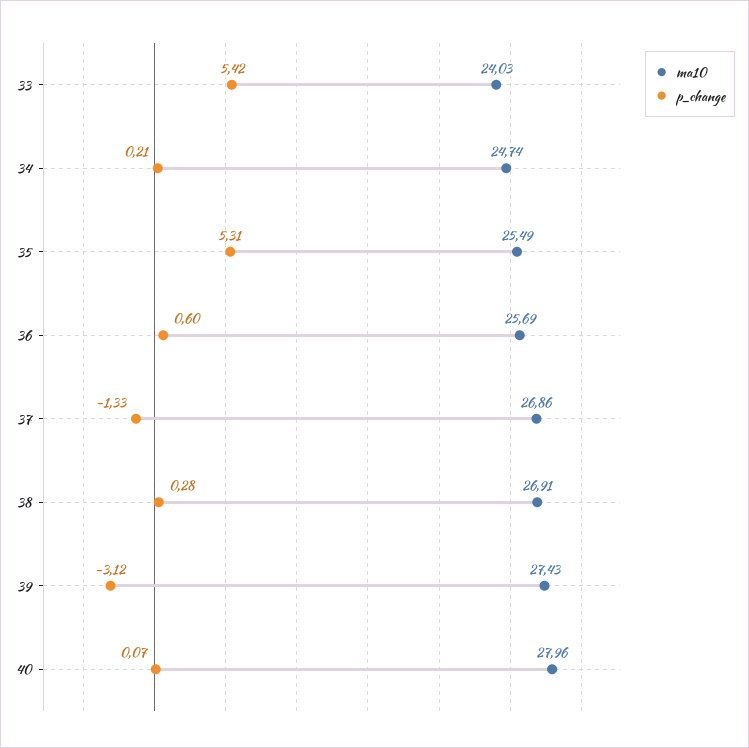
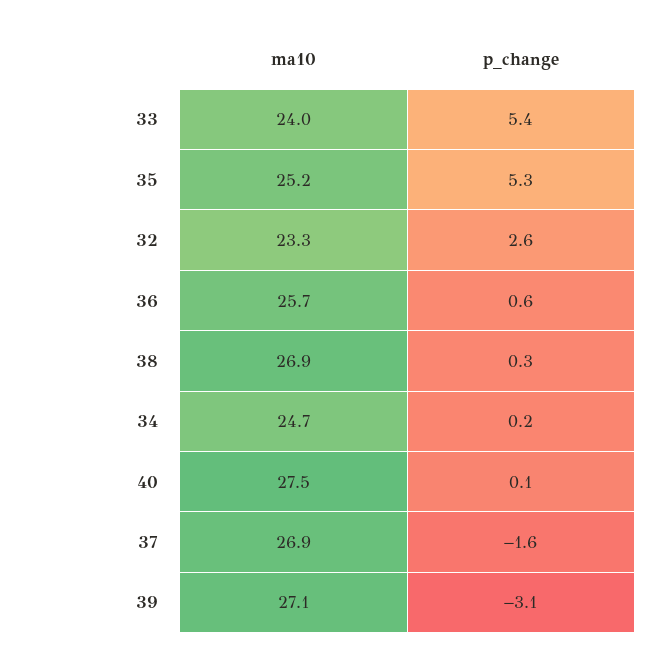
ma10, 35: 25.49 -> 25.2
p_change, 37: -1.33 -> -1.6
ma10, 39: 27.43 -> 27.1
ma10, 40: 27.96 -> 27.5
ma10, 32: none -> 23.3
p_change, 32: none -> 2.6

